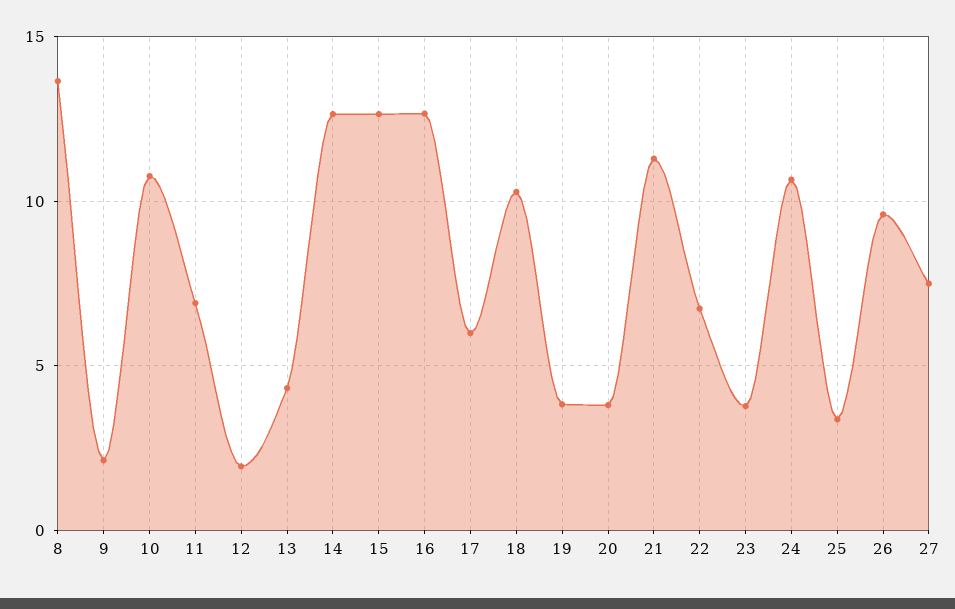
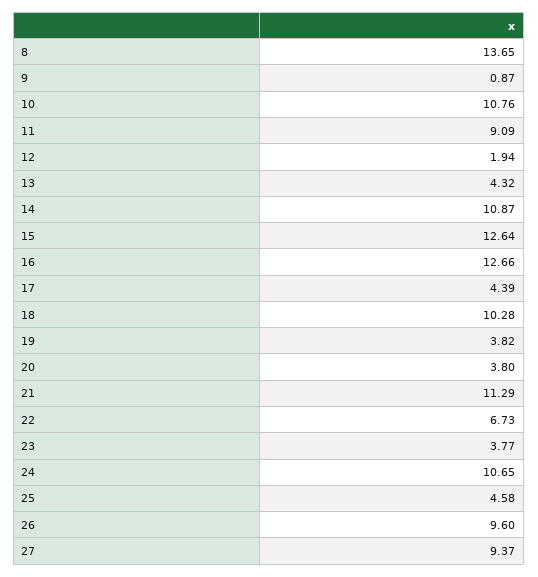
9: 2 -> 0.87
11: 7 -> 9.09
14: 12.5 -> 10.87
17: 6 -> 4.39
25: 3.5 -> 4.58
27: 7.5 -> 9.37

